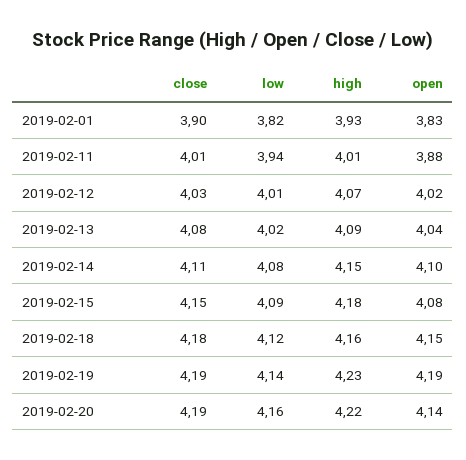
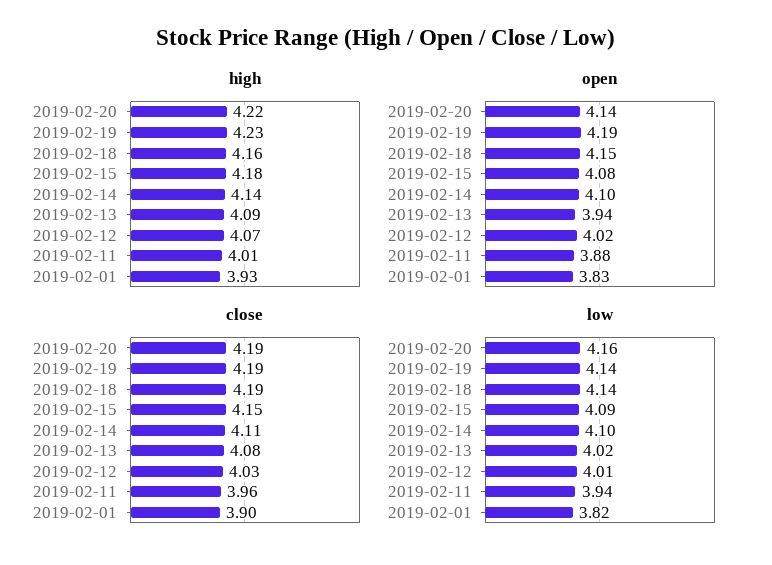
close, 2019-02-11: 4.01 -> 3.96
open, 2019-02-13: 4.04 -> 3.94
low, 2019-02-14: 4.08 -> 4.1
high, 2019-02-14: 4.15 -> 4.14
close, 2019-02-18: 4.18 -> 4.19
low, 2019-02-18: 4.12 -> 4.14

